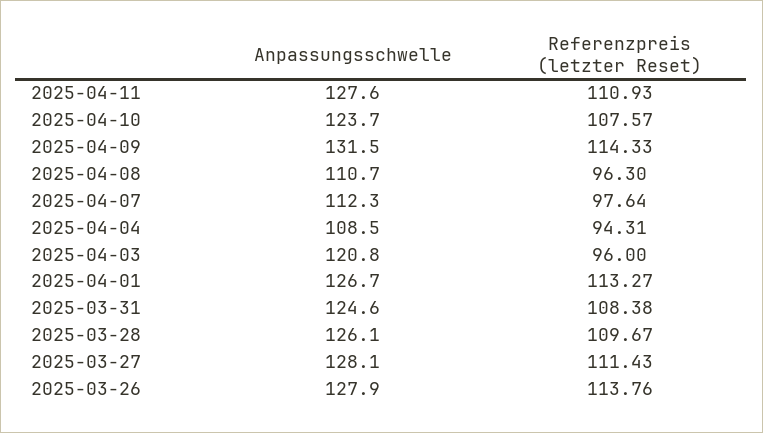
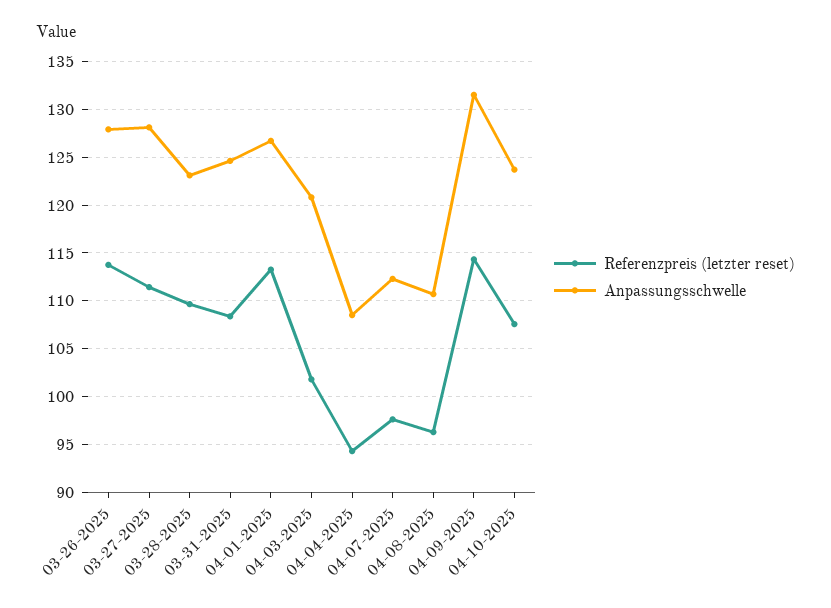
Anpassungsschwelle, 2025-04-11: 127.6 -> none
Referenzpreis (letzter Reset), 2025-04-11: 110.93 -> none
Referenzpreis (letzter Reset), 2025-04-03: 96 -> 102
Anpassungsschwelle, 2025-03-28: 126.1 -> 123

